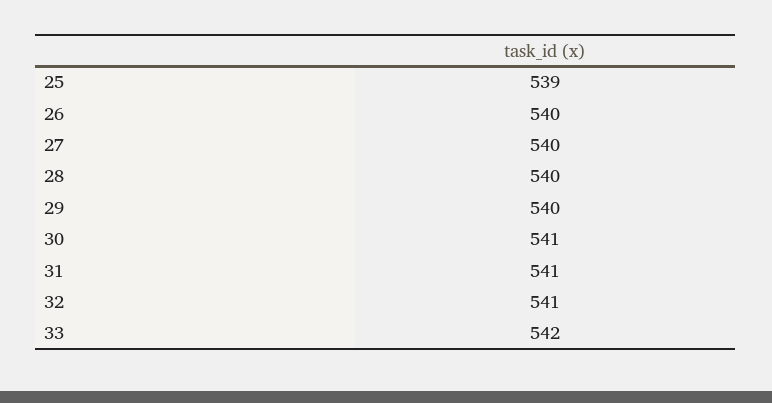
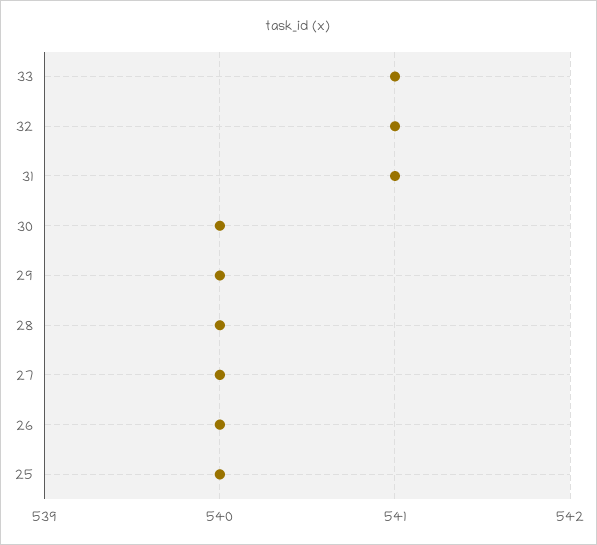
25: 539 -> 540
30: 541 -> 540
33: 542 -> 541

